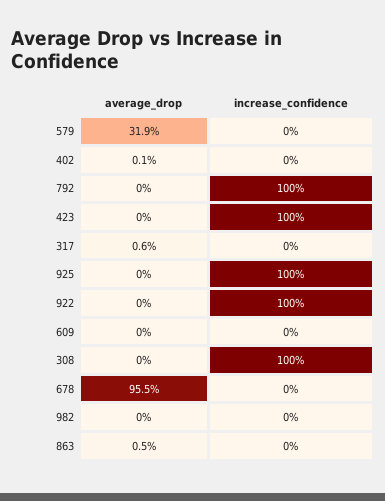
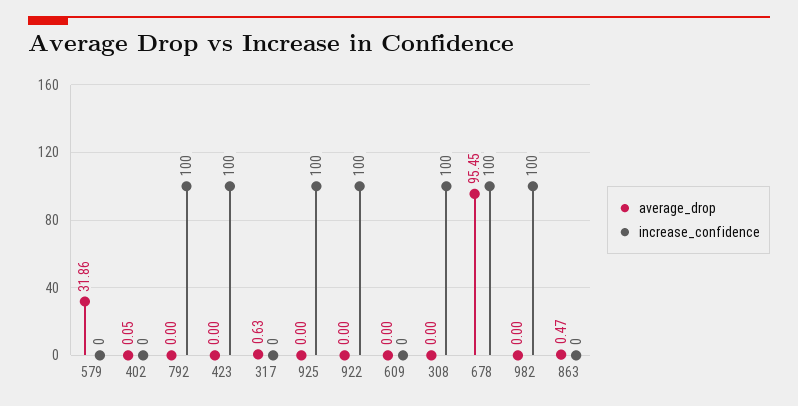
increase_confidence, 678: 0 -> 100
increase_confidence, 982: 0 -> 100

